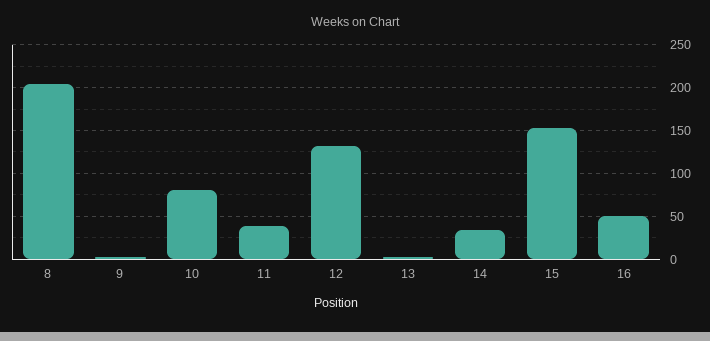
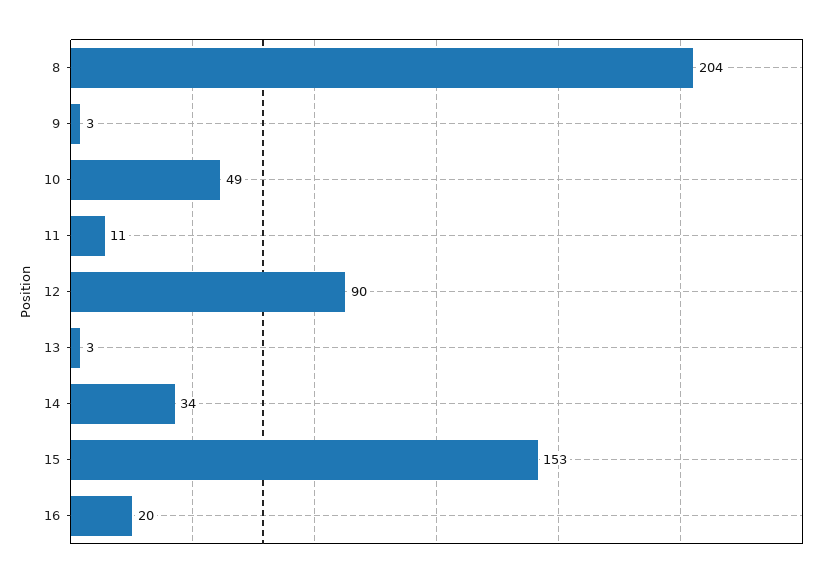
10: 80 -> 49
11: 40 -> 11
12: 130 -> 90
16: 50 -> 20

